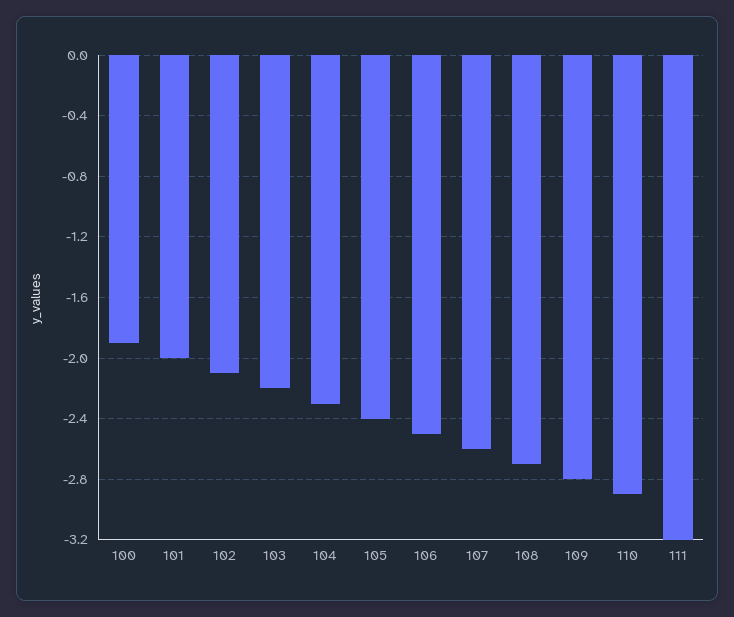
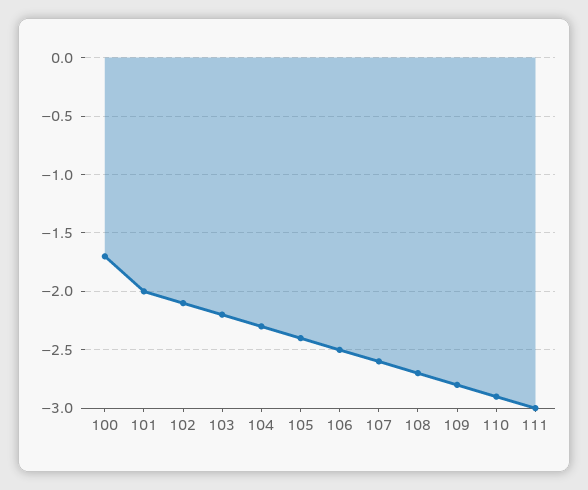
100: -1.9 -> -1.7
111: -3.2 -> -3

